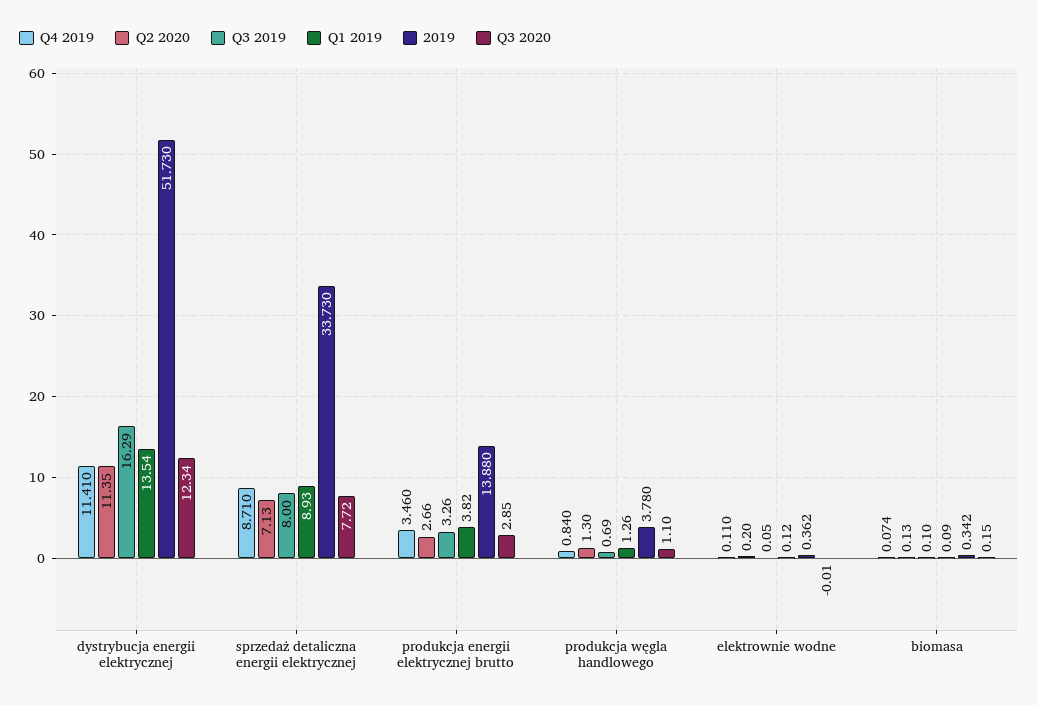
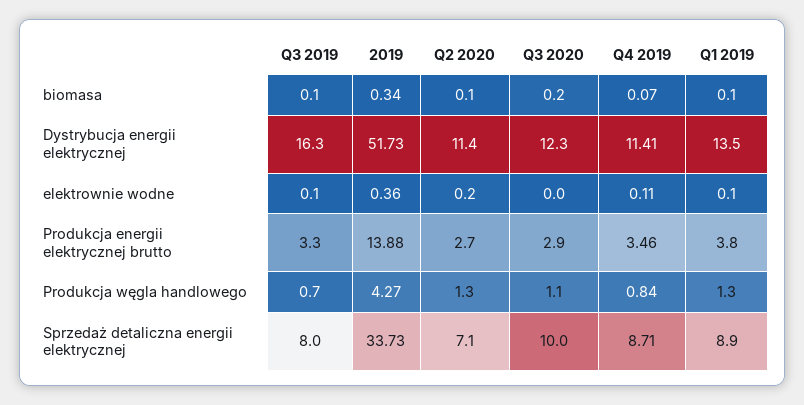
Q3 2020, sprzedaż detaliczna energii elektrycznej: 7.72 -> 10
2019, produkcja węgla handlowego: 3.78 -> 4.27

